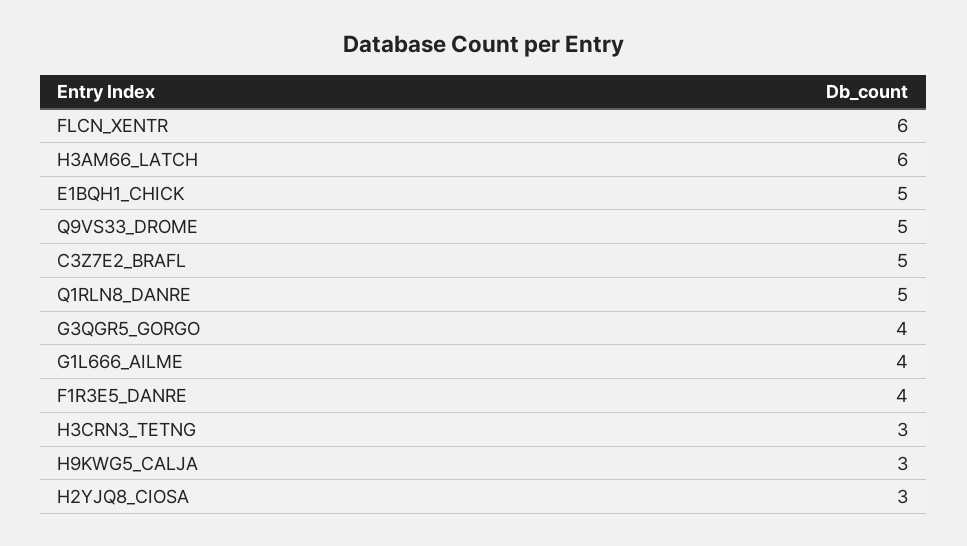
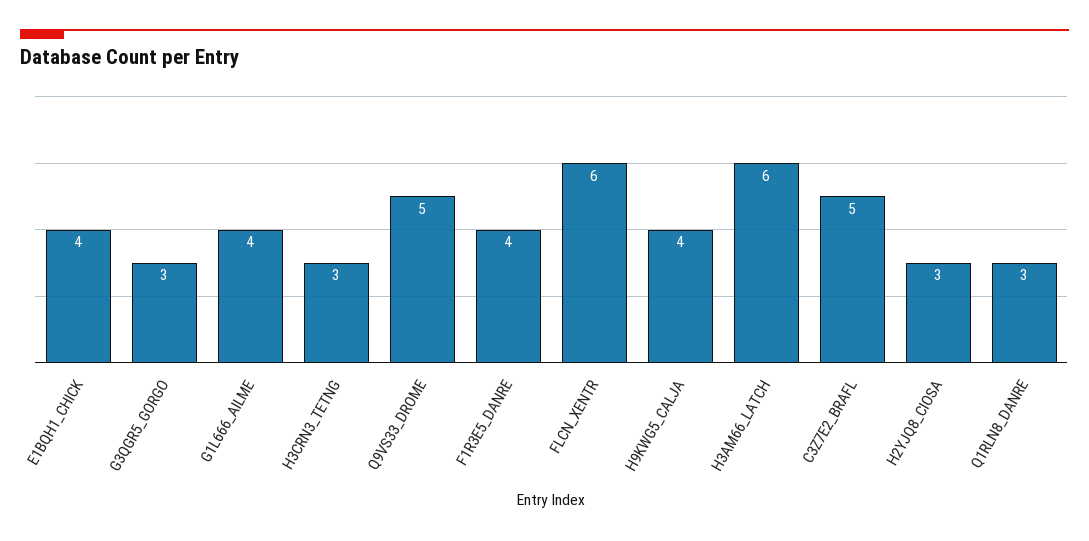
E1BQH1_CHICK: 5 -> 4
Q1RLN8_DANRE: 5 -> 3
G3QGR5_GORGO: 4 -> 3
H9KWG5_CALJA: 3 -> 4

